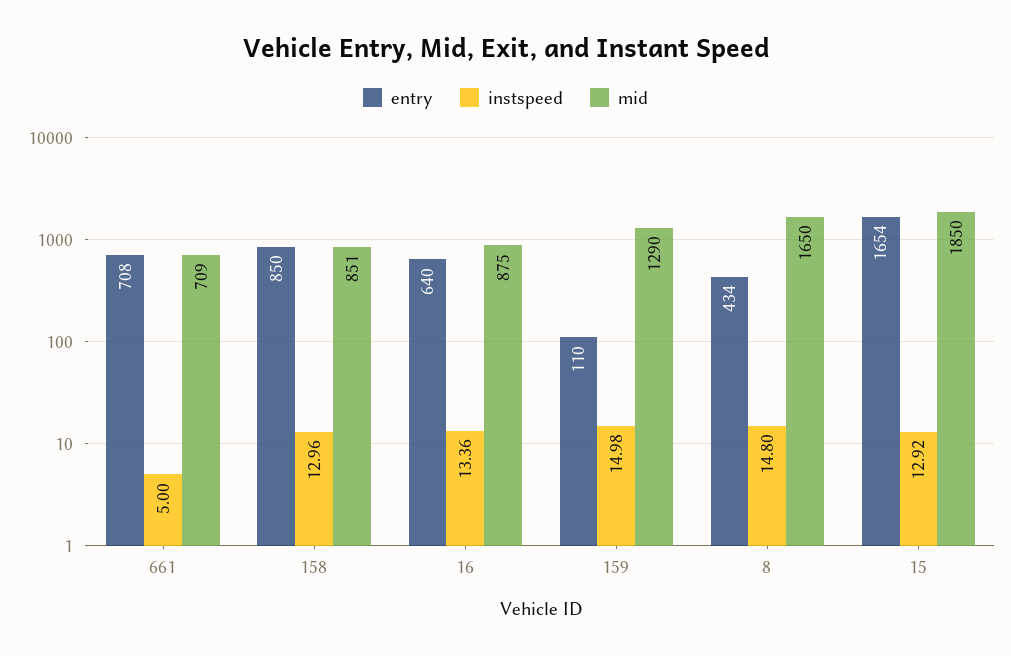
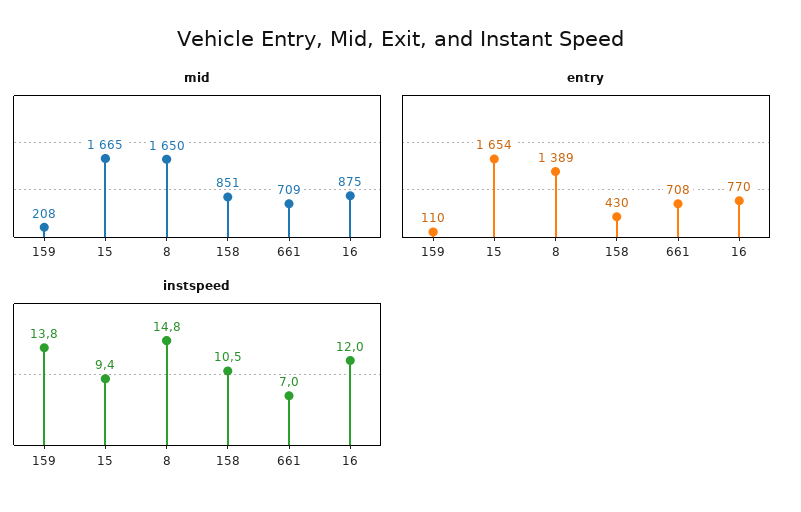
instspeed, 661: 5 -> 7
entry, 158: 850 -> 430
instspeed, 158: 12.96 -> 10.5
entry, 16: 640 -> 770
instspeed, 16: 13.36 -> 12
instspeed, 159: 14.98 -> 13.8
mid, 159: 1290 -> 208
entry, 8: 434 -> 1389
instspeed, 15: 12.92 -> 9.4
mid, 15: 1850 -> 1665

